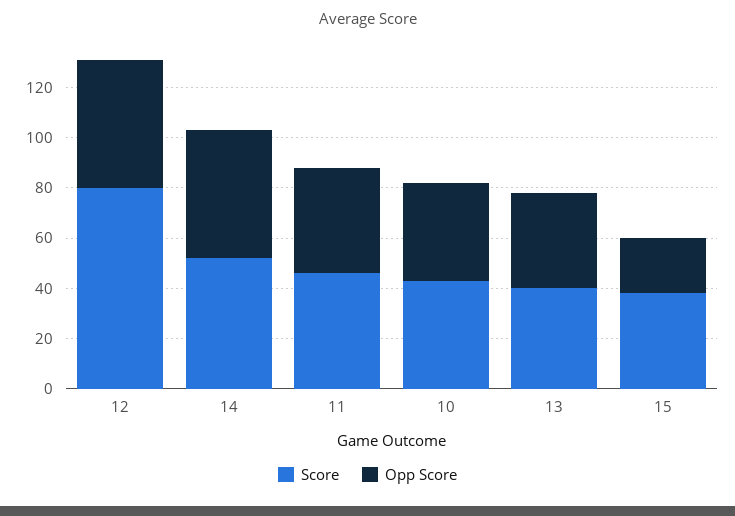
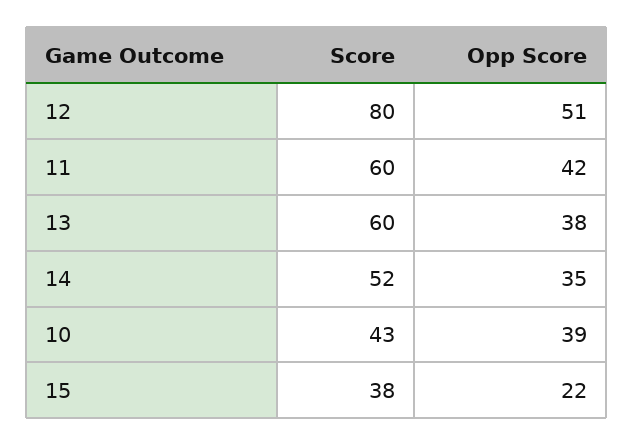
Opp Score, 14: 50 -> 35
Score, 11: 45 -> 60
Score, 13: 40 -> 60

